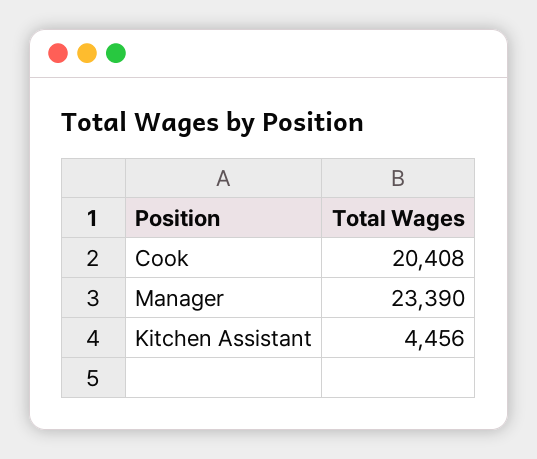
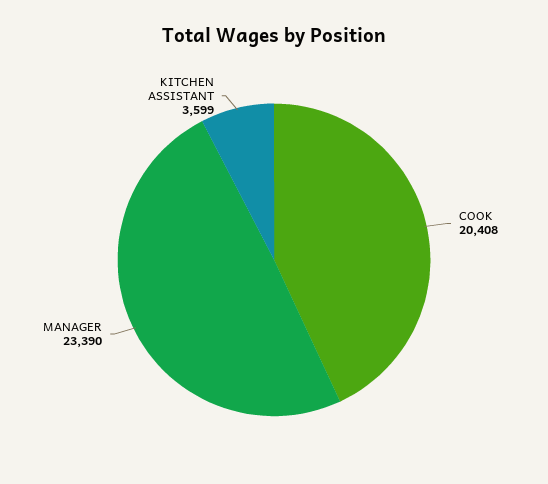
Kitchen Assistant: 4456 -> 3599

